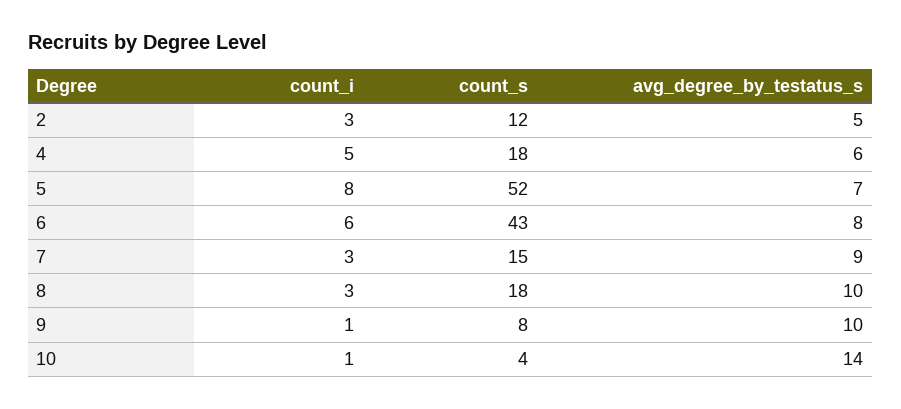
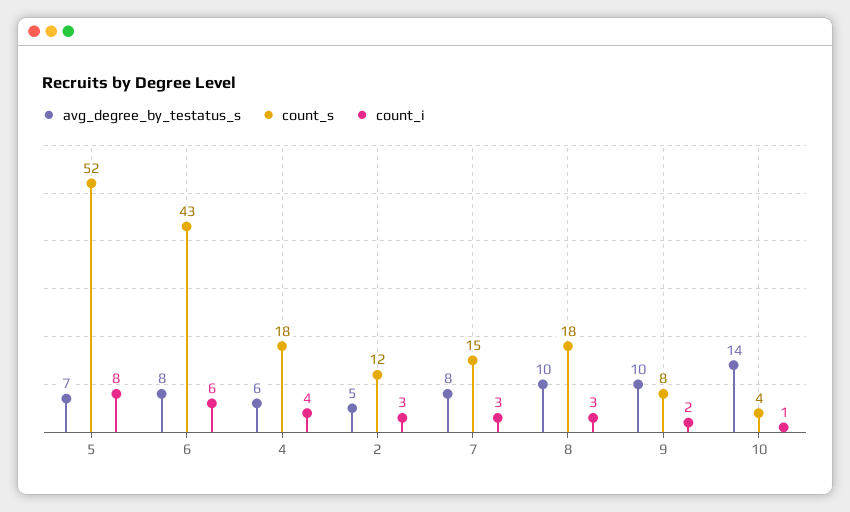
count_i, 4: 5 -> 4
avg_degree_by_testatus_s, 7: 9 -> 8
count_i, 9: 1 -> 2

